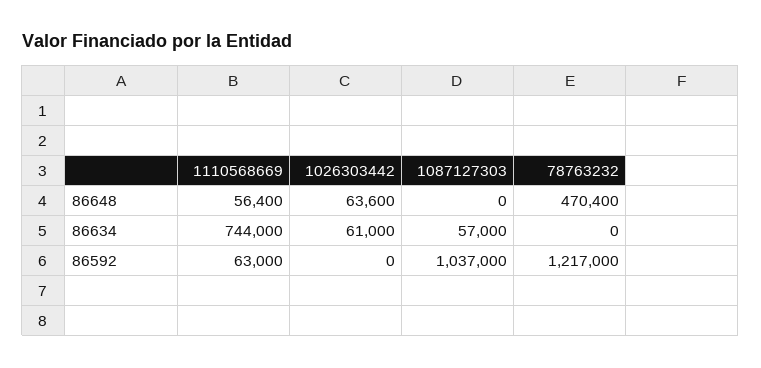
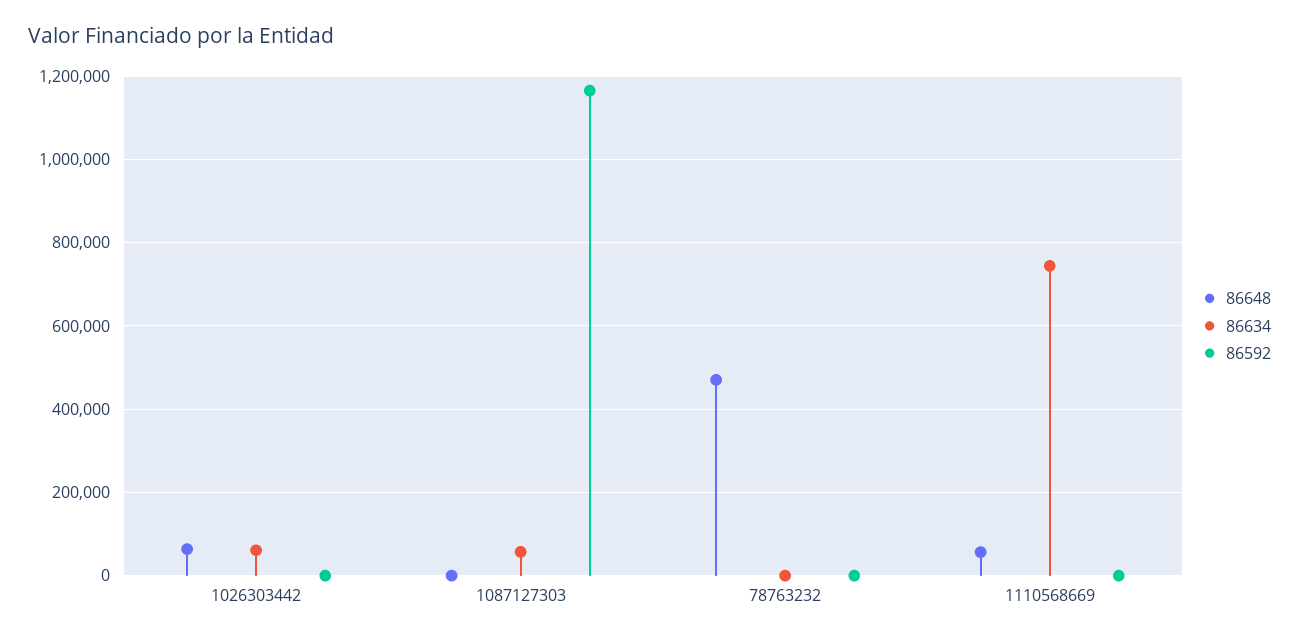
86592, 1110568669: 63000 -> 0
86592, 1087127303: 1037000 -> 1160000
86592, 78763232: 1217000 -> 0

